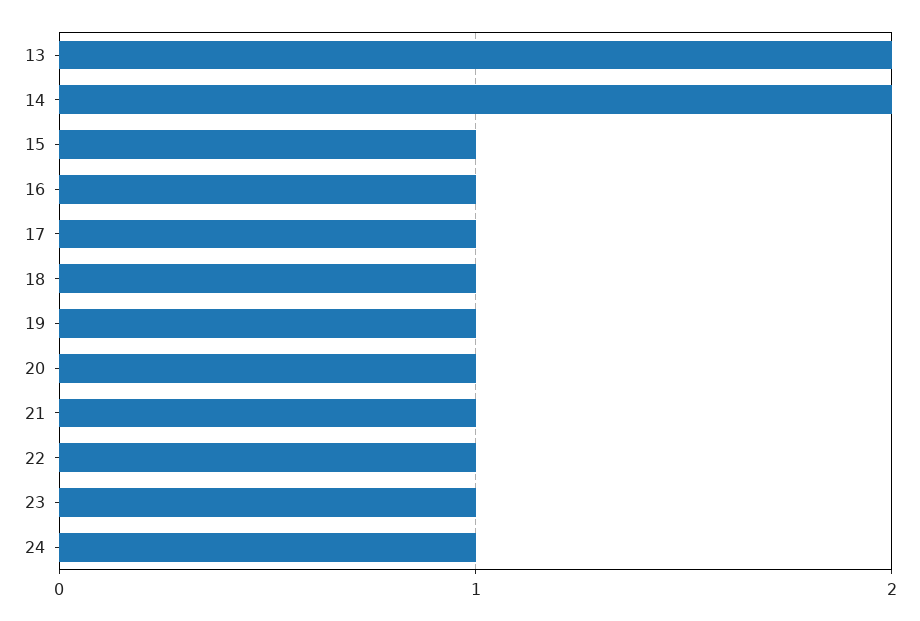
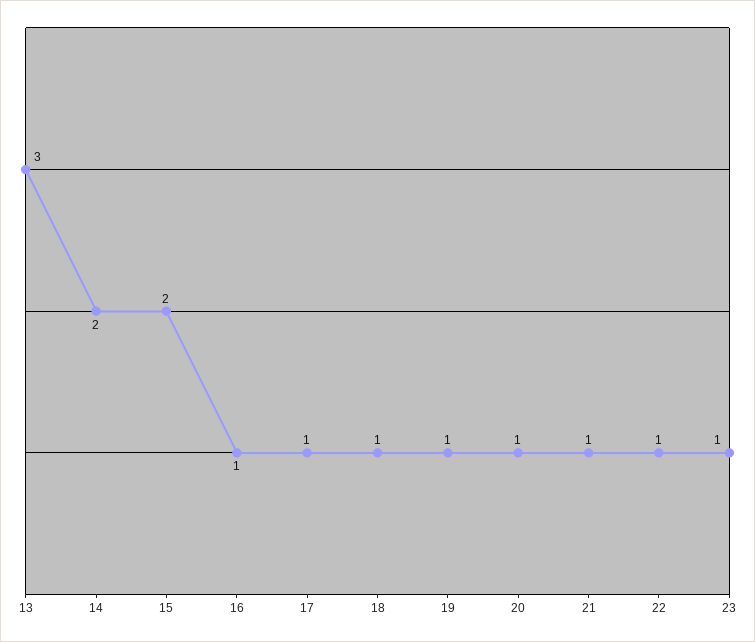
13: 2 -> 3
15: 1 -> 2
24: 1 -> none

